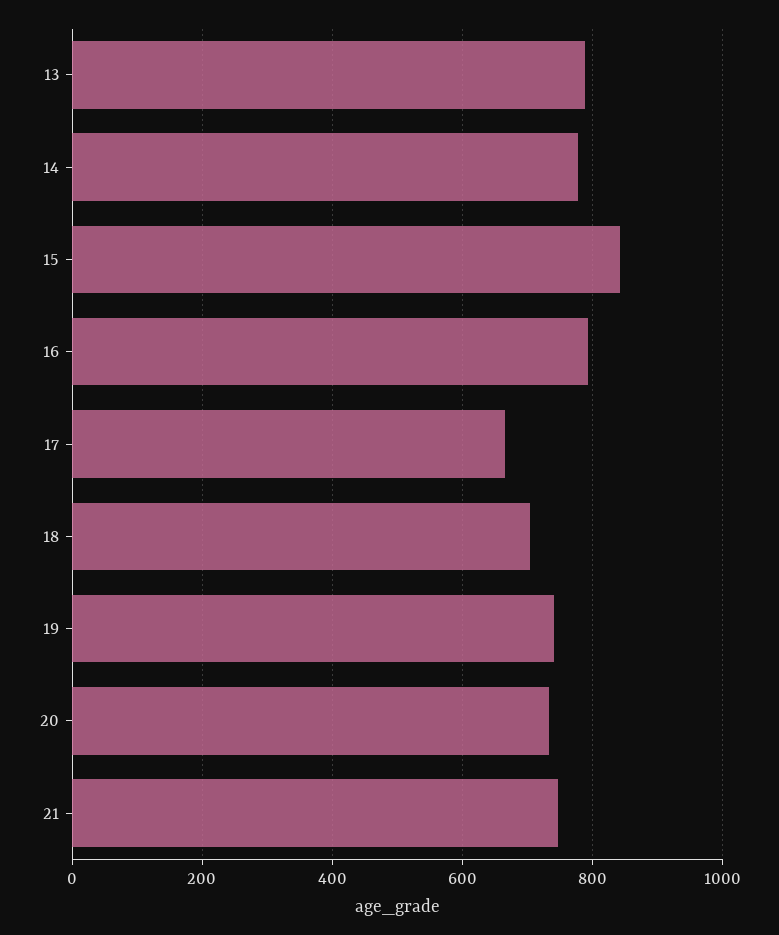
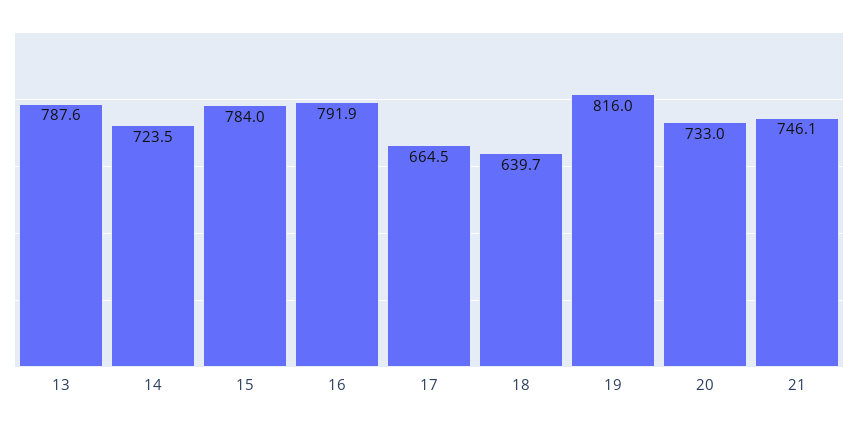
14: 780 -> 723.5
15: 840 -> 784
18: 700 -> 639.7
19: 740 -> 816

